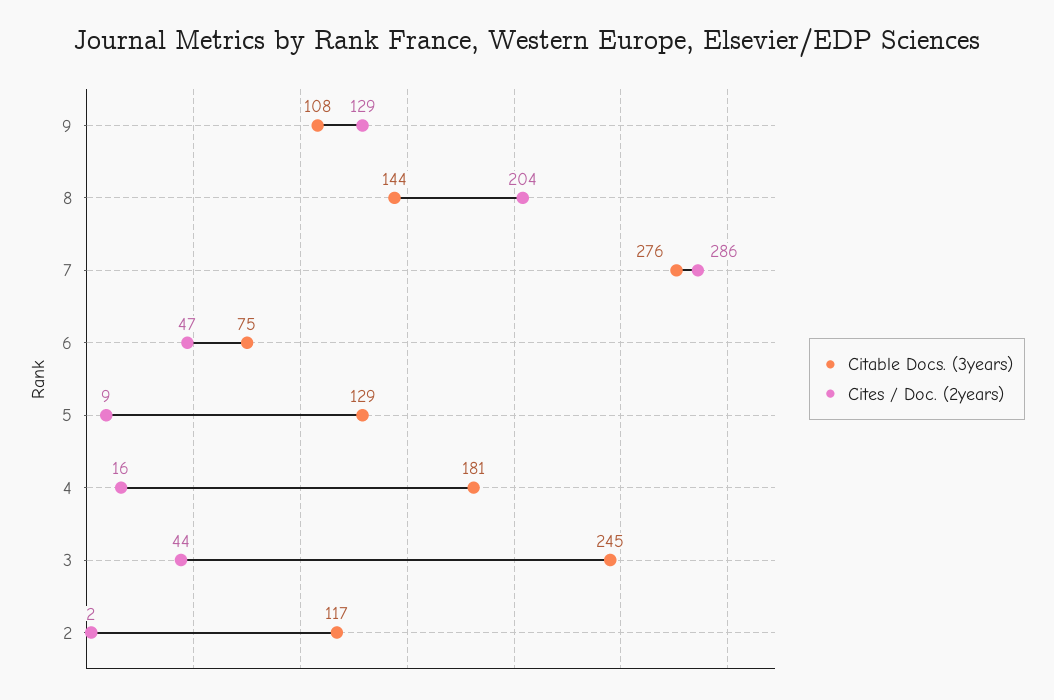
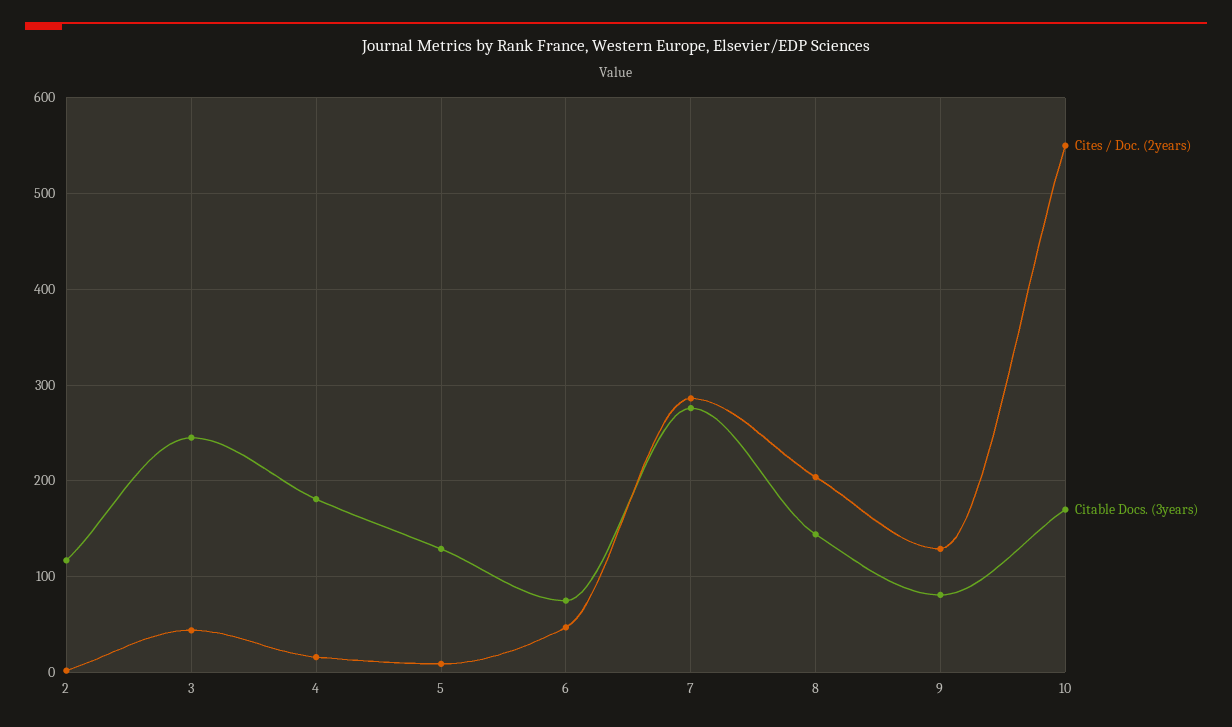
Citable Docs. (3years), 9: 108 -> 80
Cites / Doc. (2years), 10: none -> 550
Citable Docs. (3years), 10: none -> 170

